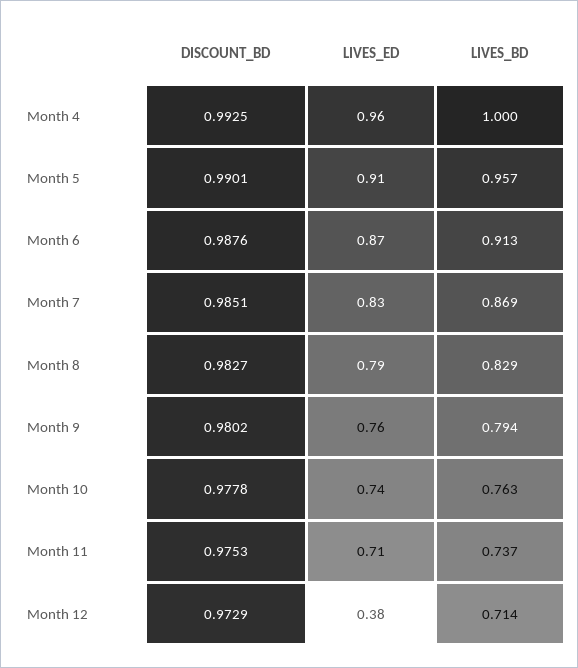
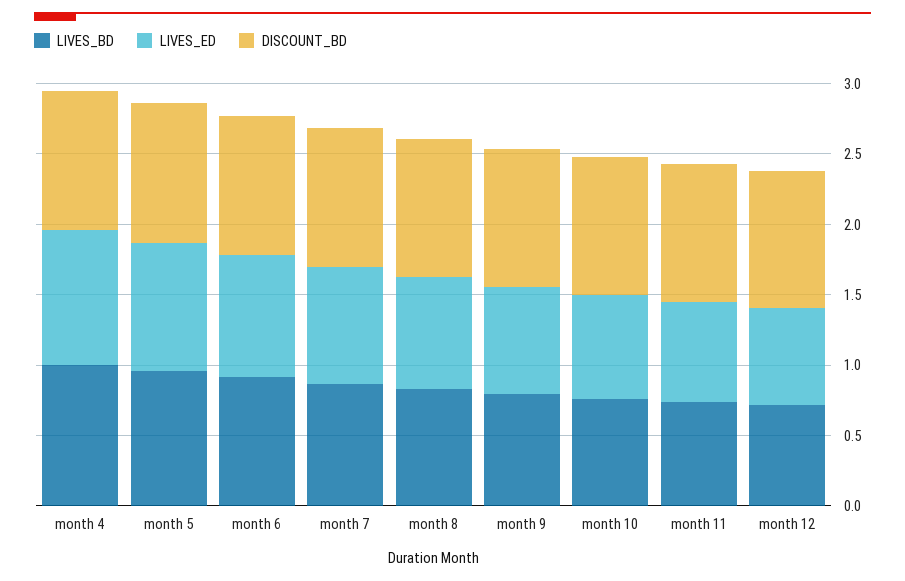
LIVES_ED, Month 12: 0.38 -> 0.7

